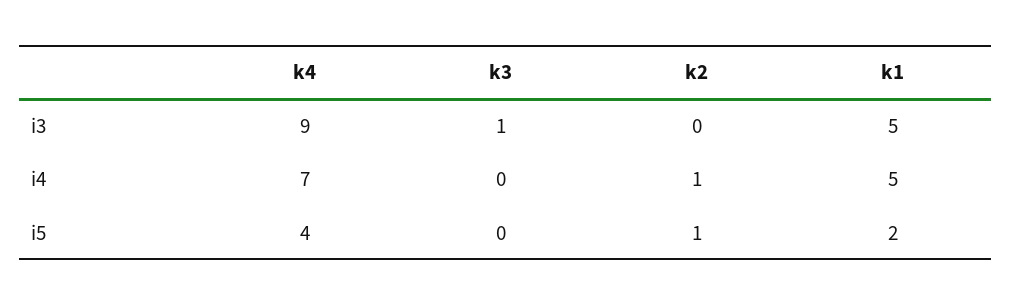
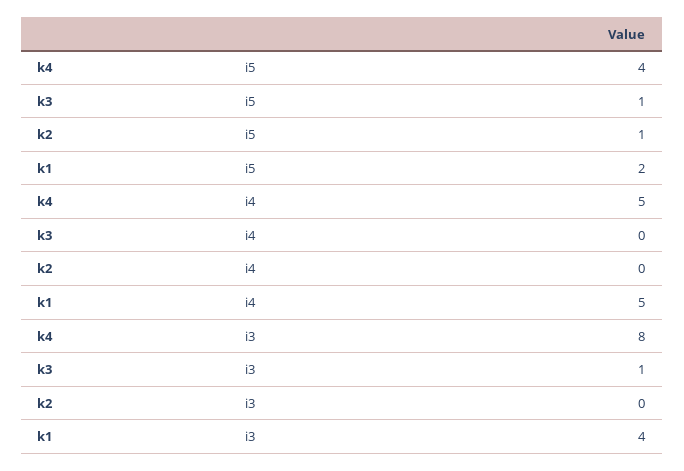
k4, i3: 9 -> 8
k1, i3: 5 -> 4
k4, i4: 7 -> 5
k2, i4: 1 -> 0
k3, i5: 0 -> 1

